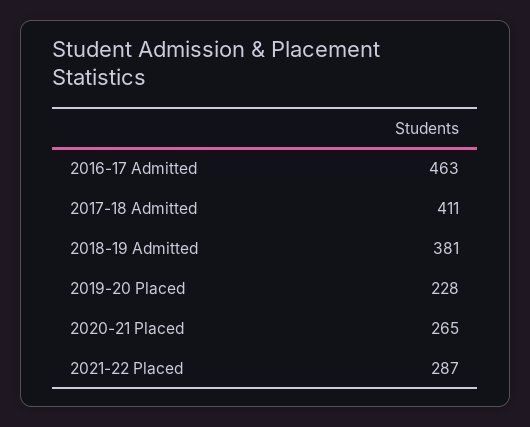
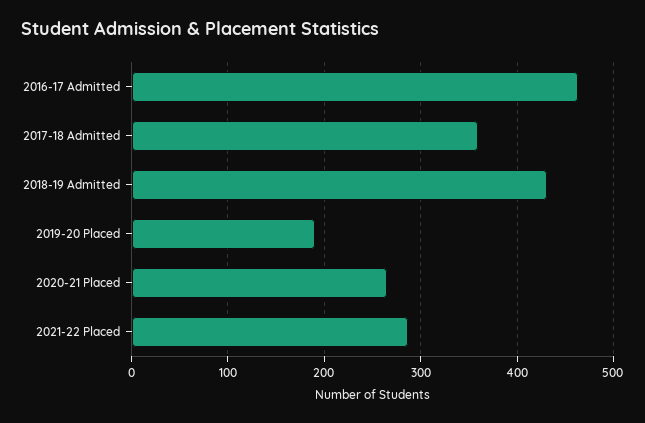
2017-18 Admitted: 411 -> 360
2018-19 Admitted: 381 -> 430
2019-20 Placed: 228 -> 190

